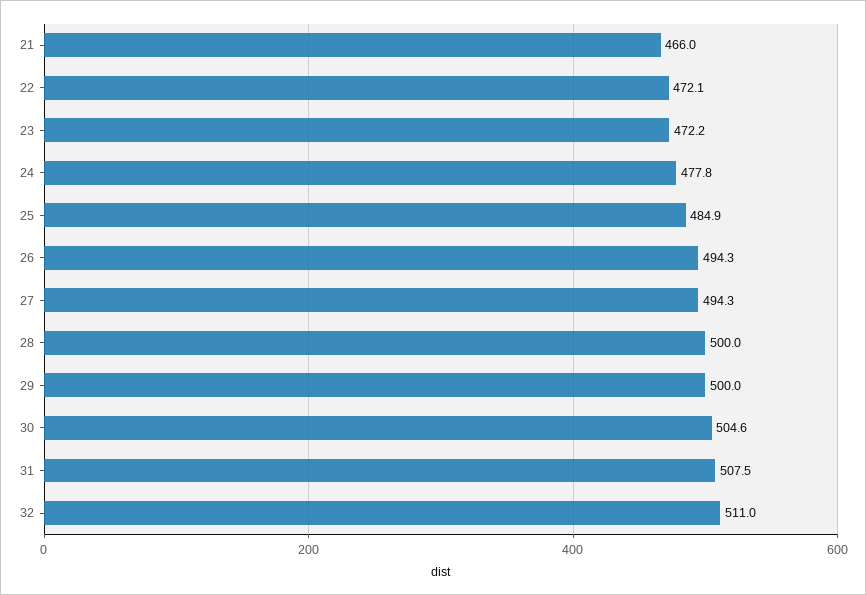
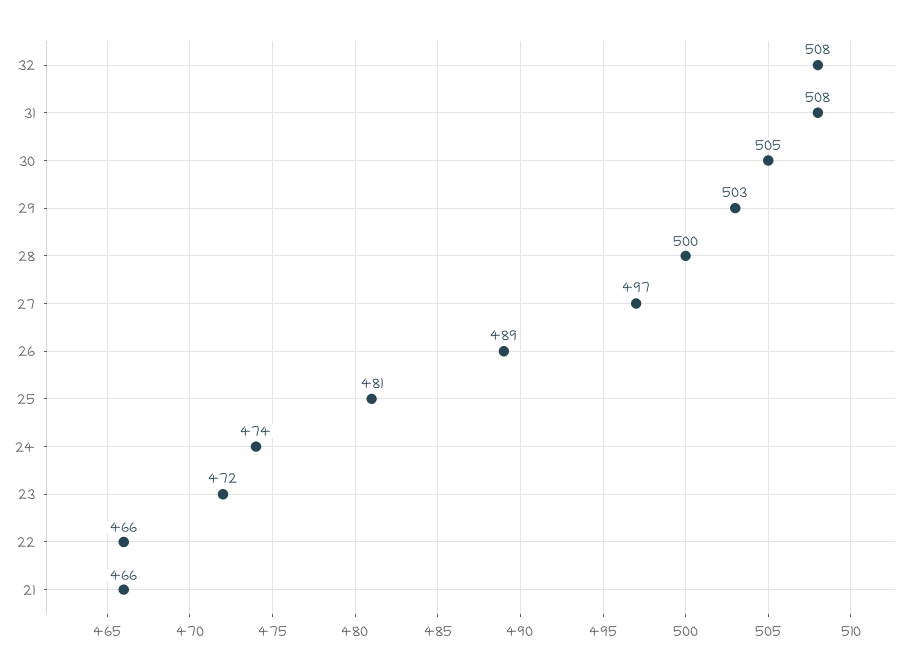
22: 472.1 -> 466
24: 477.8 -> 474
25: 484.9 -> 481
26: 494.3 -> 489
27: 494.3 -> 497
29: 500 -> 503
32: 511 -> 508

